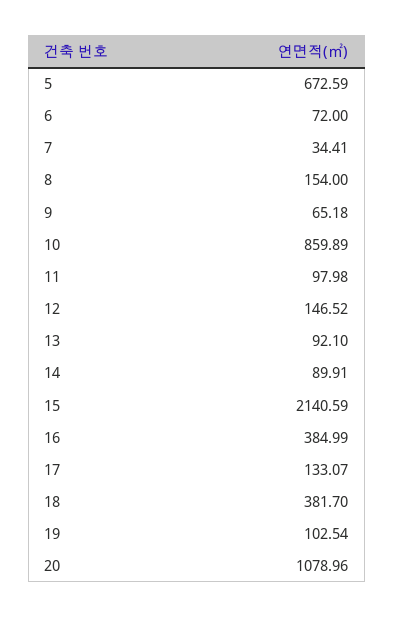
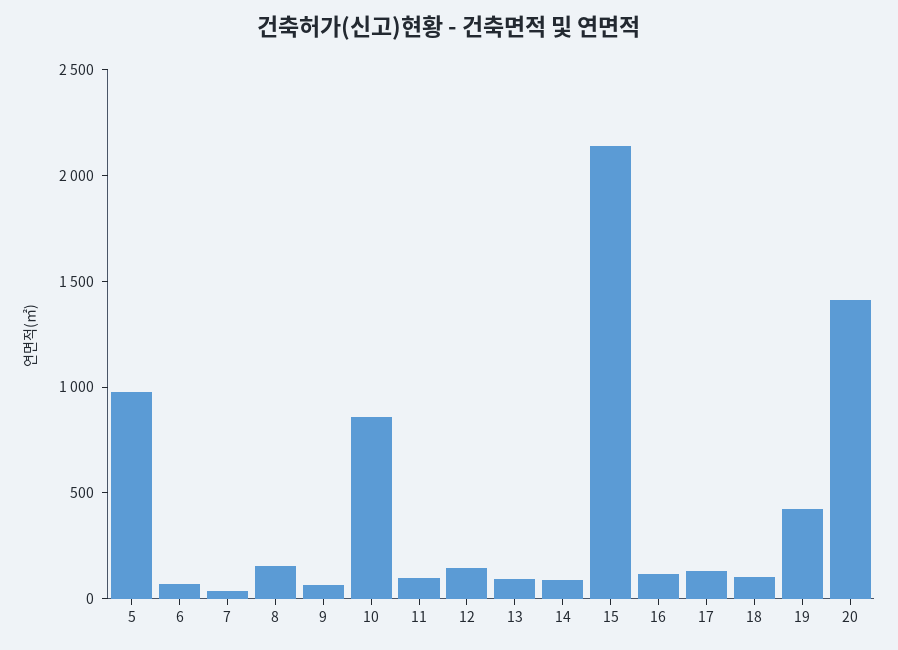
5: 672.59 -> 1000
16: 384.99 -> 100
18: 381.7 -> 100
19: 102.54 -> 400
20: 1078.96 -> 1400

